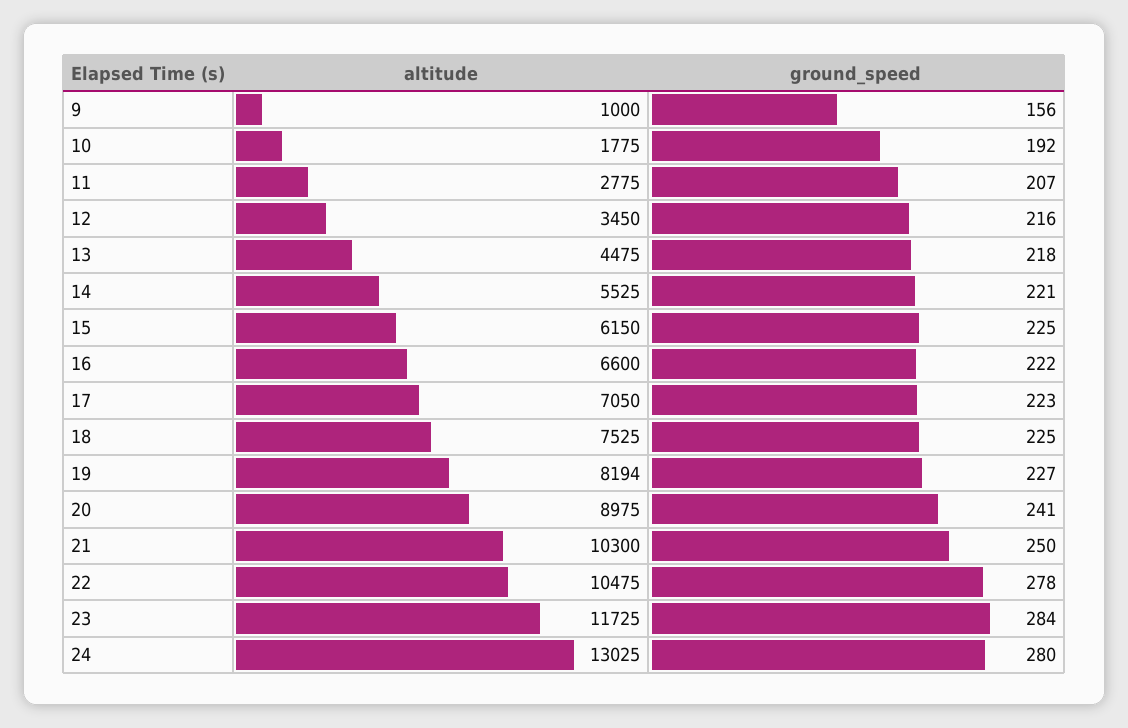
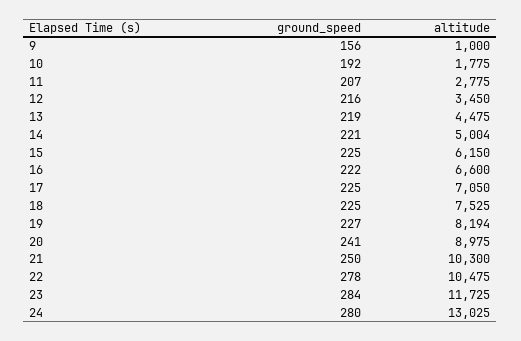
ground_speed, 13: 218 -> 219
altitude, 14: 5525 -> 5004
ground_speed, 17: 223 -> 225

